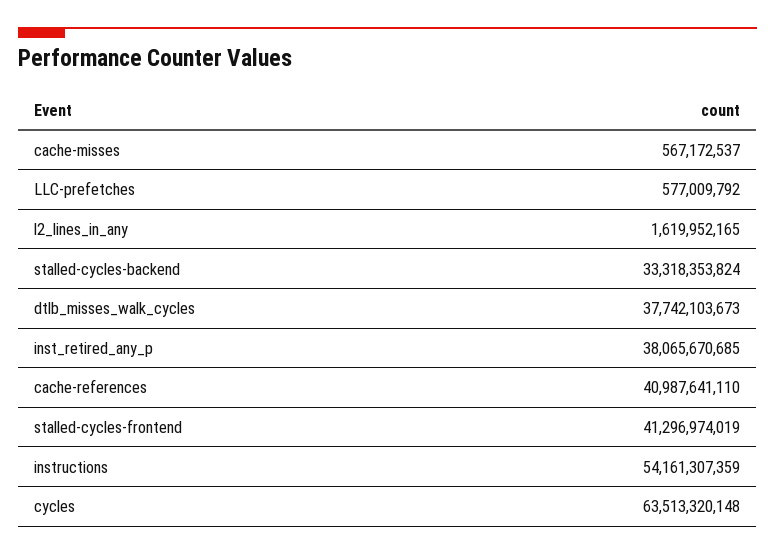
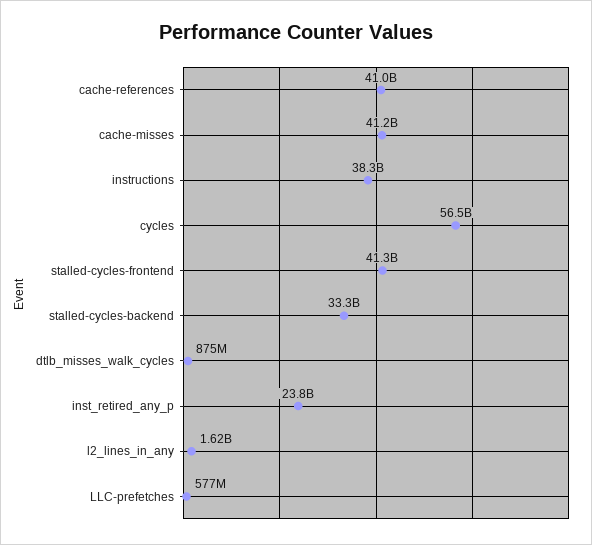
cache-misses: 567172537 -> 41200000000
dtlb_misses_walk_cycles: 37742103673 -> 875000000
inst_retired_any_p: 38065670685 -> 23800000000
instructions: 54161307359 -> 38300000000
cycles: 63513320148 -> 56500000000

